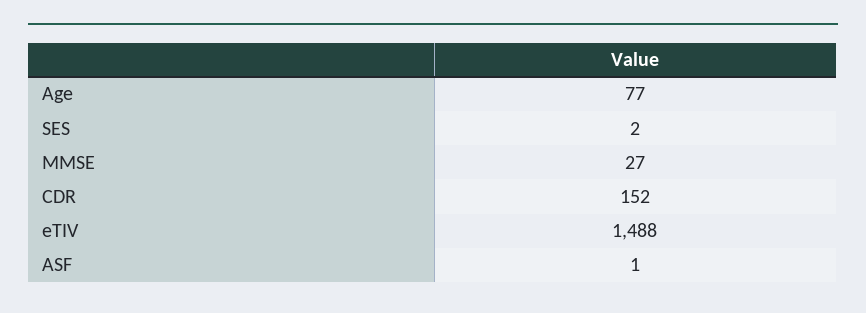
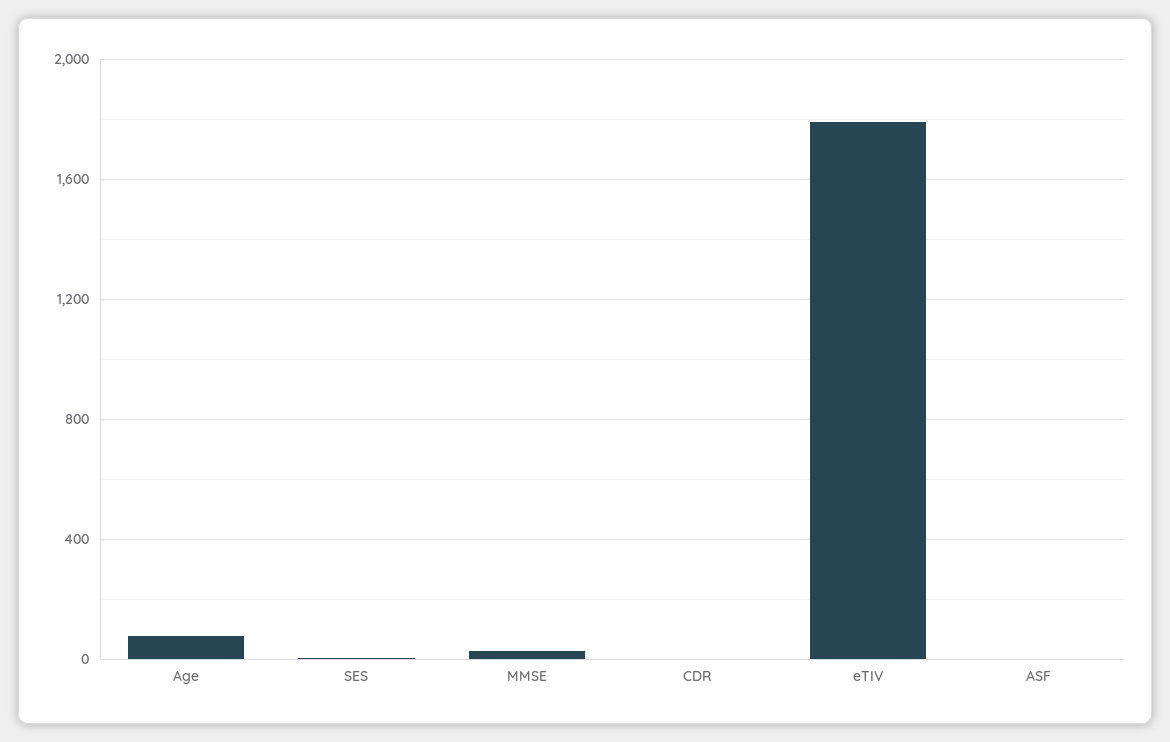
CDR: 152 -> 0
eTIV: 1488 -> 1800

